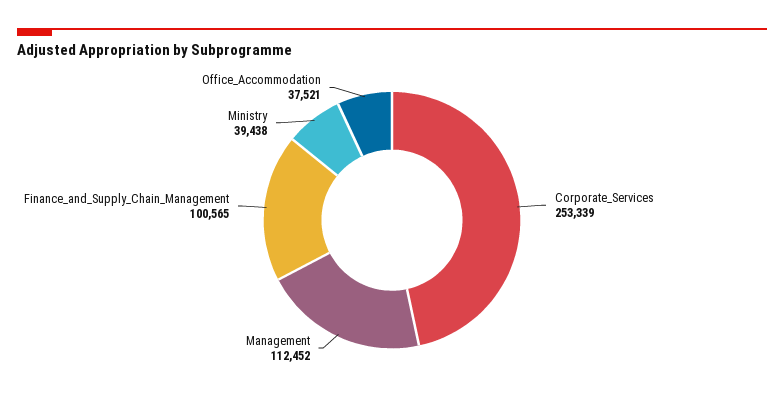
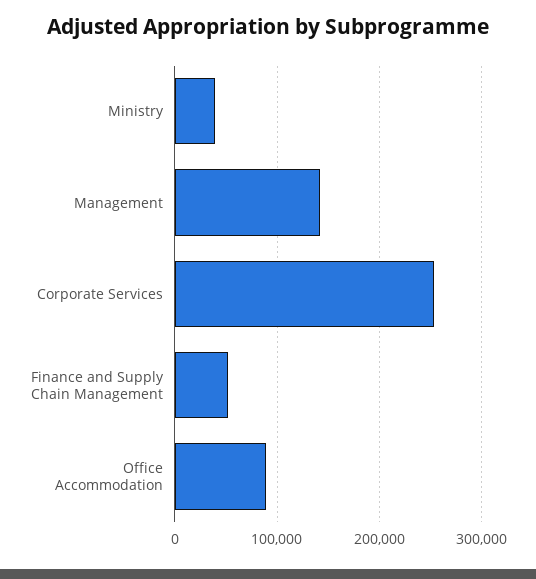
Management: 112452 -> 140000
Finance_and_Supply_Chain_Management: 100565 -> 50000
Office_Accommodation: 37521 -> 90000

